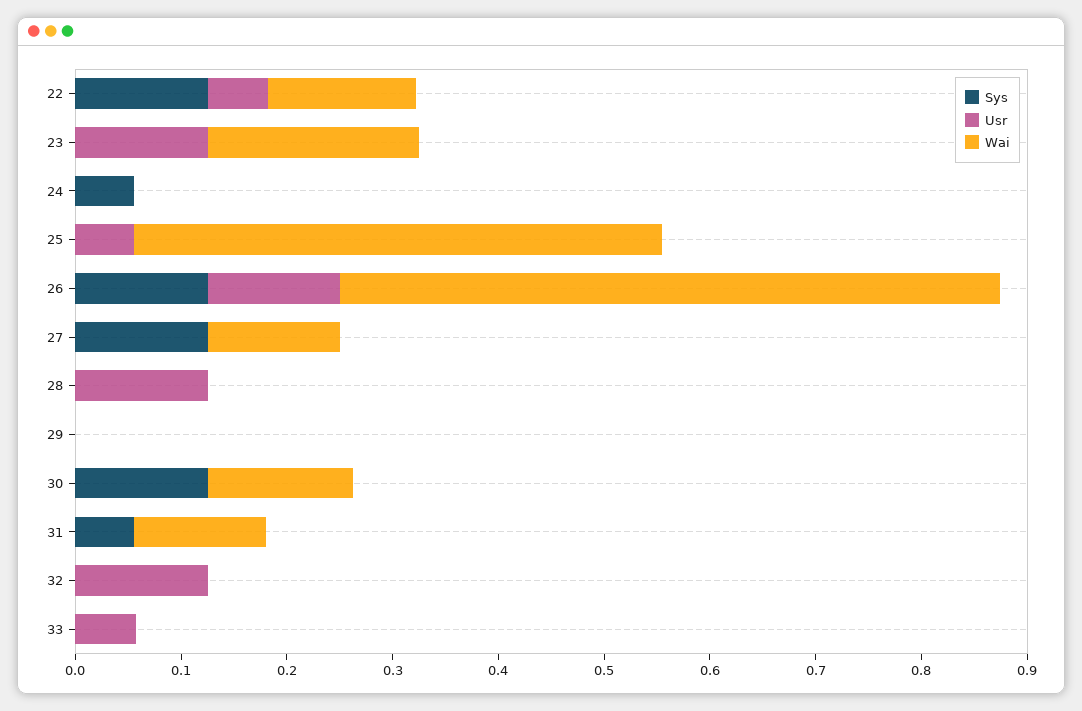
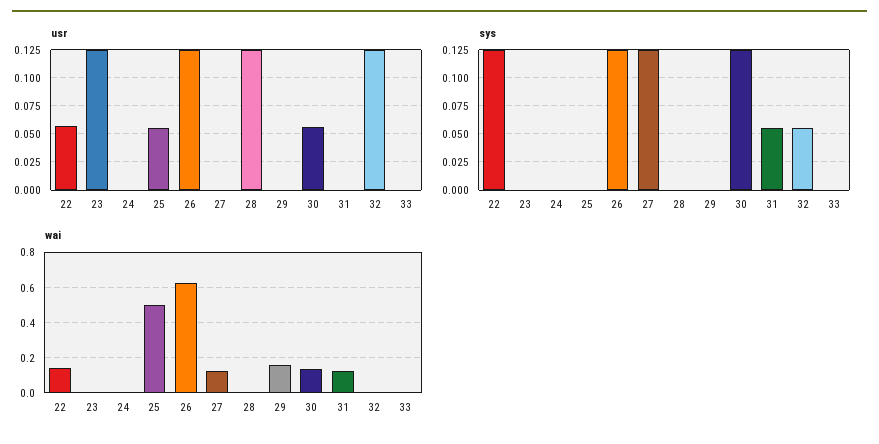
Wai, 23: 0.2 -> 0
Sys, 24: 0.06 -> 0
Wai, 29: 0 -> 0.15
Usr, 30: 0 -> 0.05
Sys, 32: 0 -> 0.05
Usr, 33: 0.06 -> 0

